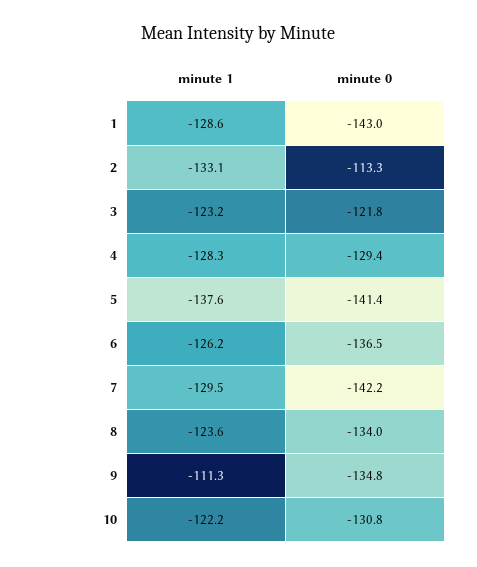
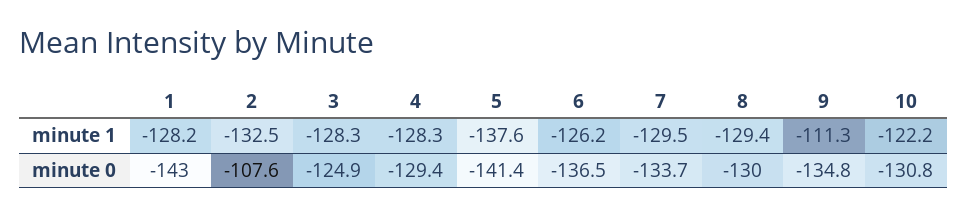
minute 1, 1: -128.6 -> -128.2
minute 1, 2: -133.1 -> -132.5
minute 0, 2: -113.3 -> -107.6
minute 1, 3: -123.2 -> -128.3
minute 0, 3: -121.8 -> -124.9
minute 0, 7: -142.2 -> -133.7
minute 1, 8: -123.6 -> -129.4
minute 0, 8: -134 -> -130

